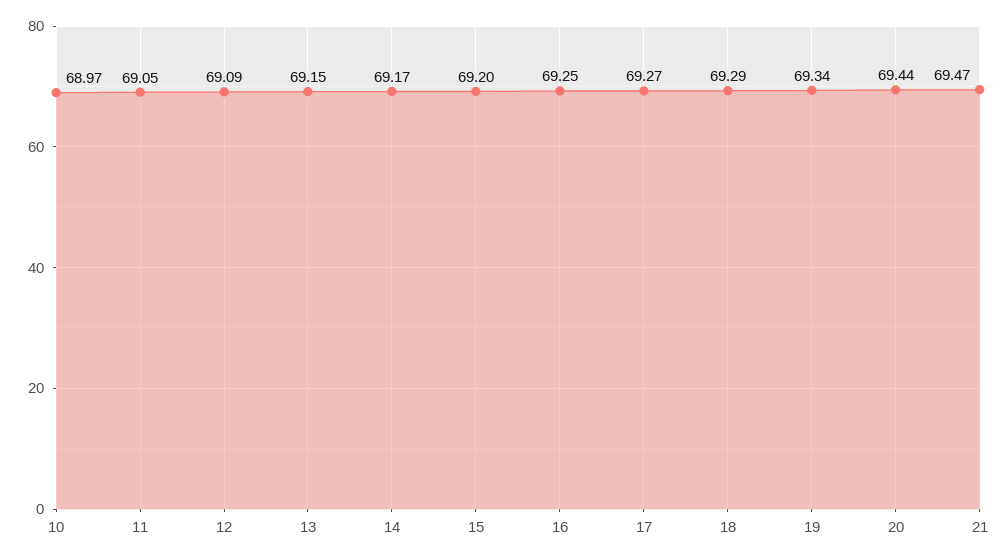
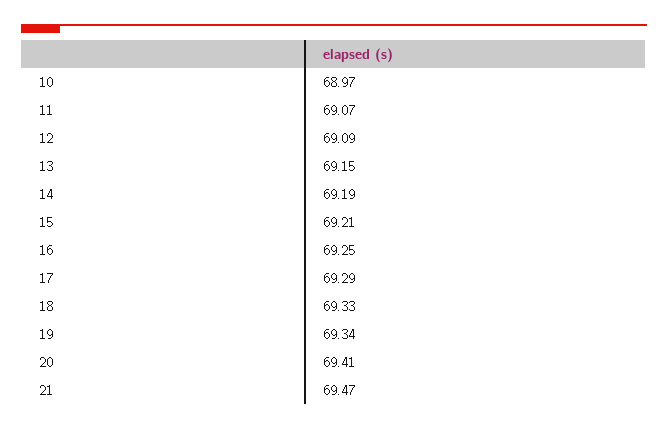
11: 69.05 -> 69.07
14: 69.17 -> 69.19
15: 69.2 -> 69.21
17: 69.27 -> 69.29
18: 69.29 -> 69.33
20: 69.44 -> 69.41

